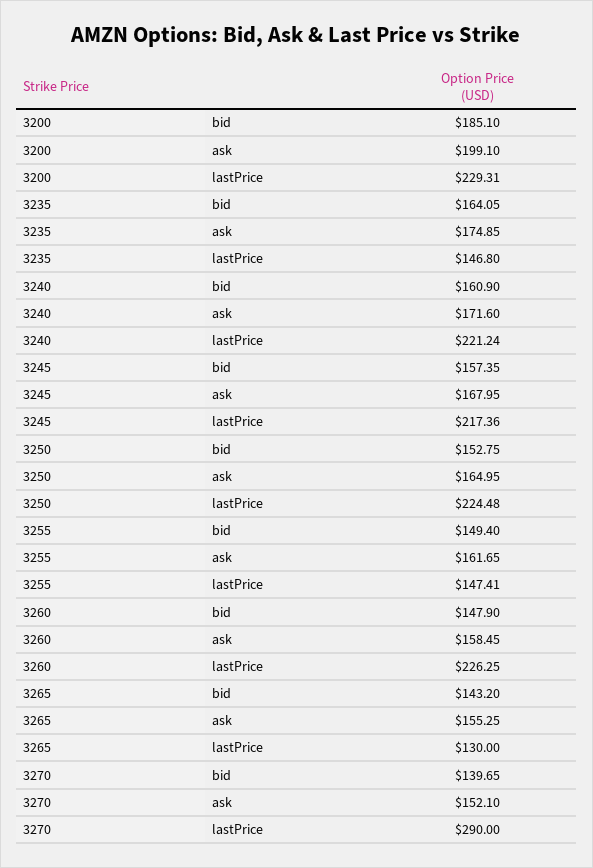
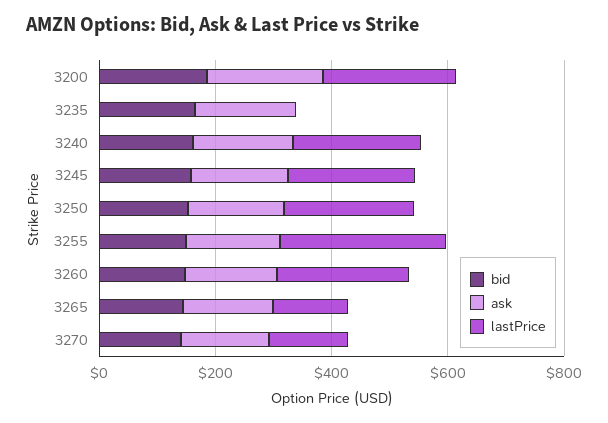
lastPrice, 3235: 146.8 -> 0
lastPrice, 3255: 147.41 -> 300
lastPrice, 3270: 290 -> 150

